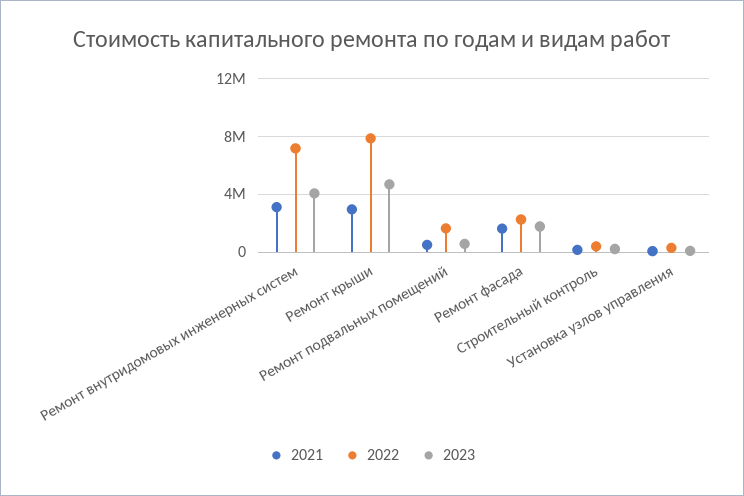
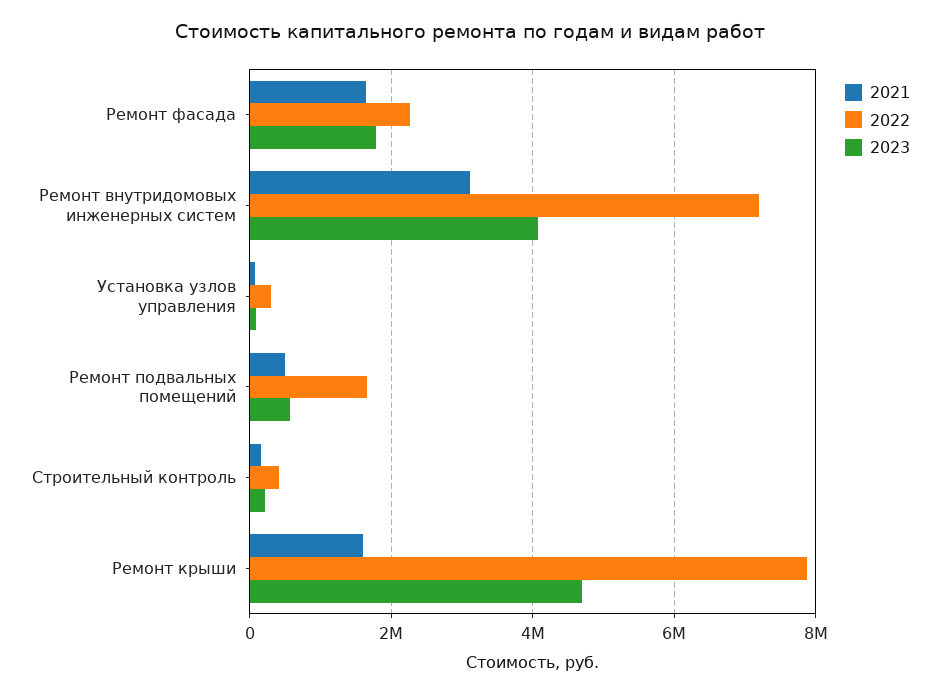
2021, Ремонт крыши: 3000000 -> 1600000

